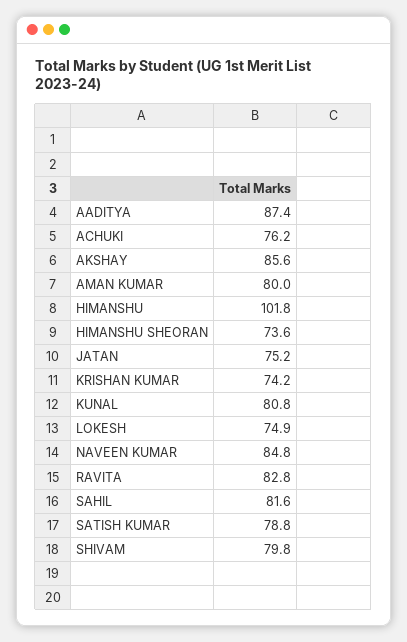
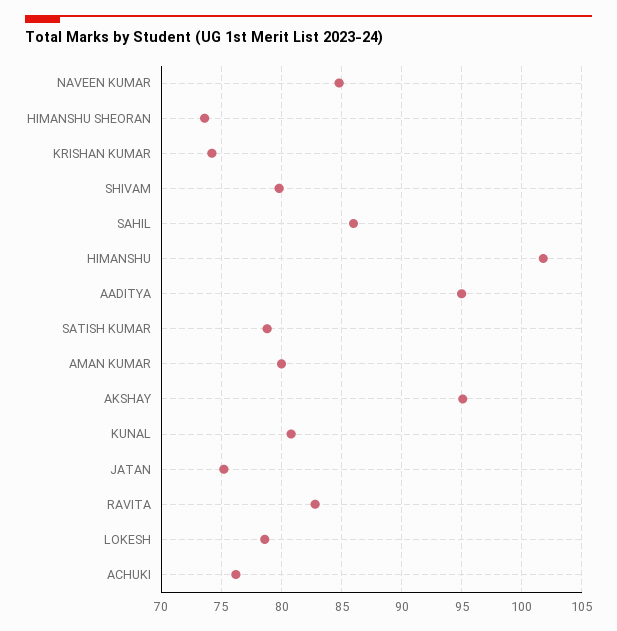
AADITYA: 87.4 -> 95
AKSHAY: 85.6 -> 95
LOKESH: 74.9 -> 78.5
SAHIL: 81.6 -> 86

